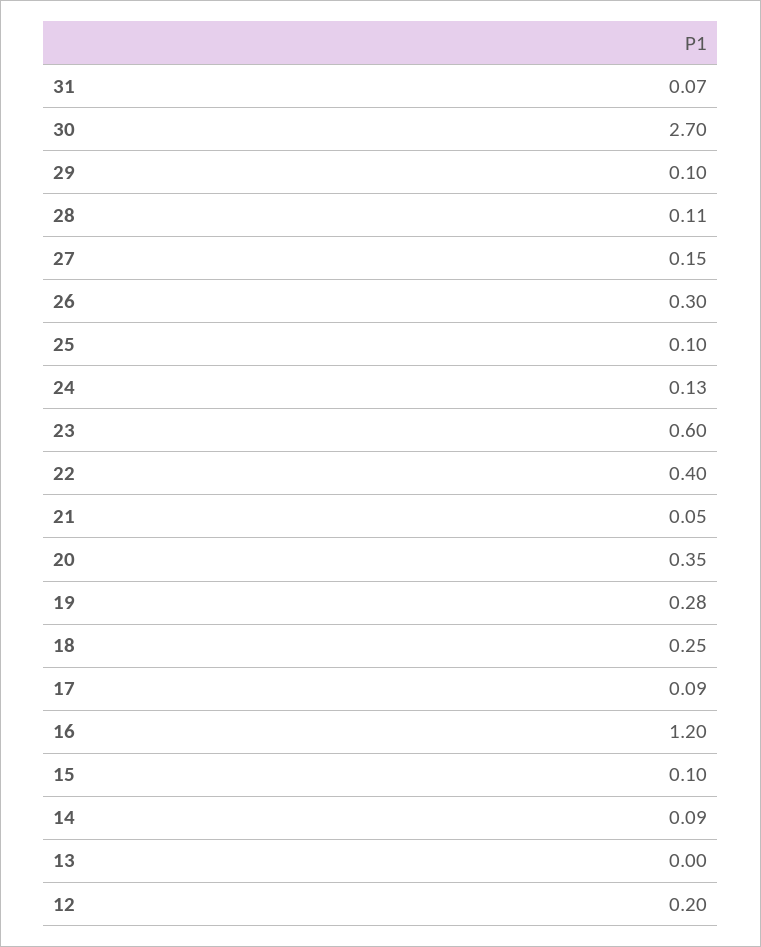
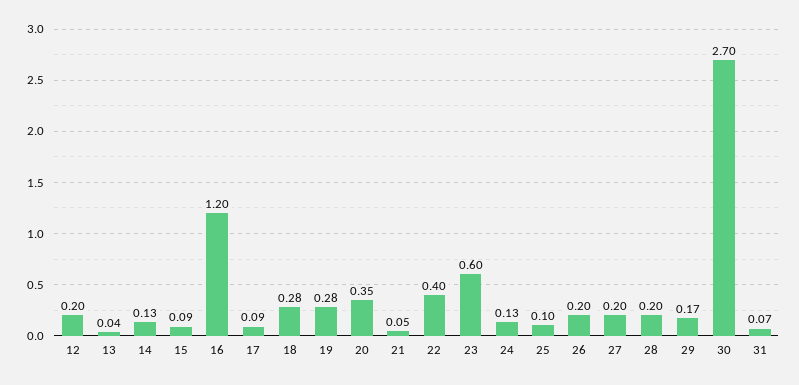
29: 0.1 -> 0.17
28: 0.11 -> 0.2
27: 0.15 -> 0.2
26: 0.3 -> 0.2
18: 0.25 -> 0.28
15: 0.1 -> 0.09
14: 0.09 -> 0.13
13: 0 -> 0.04

